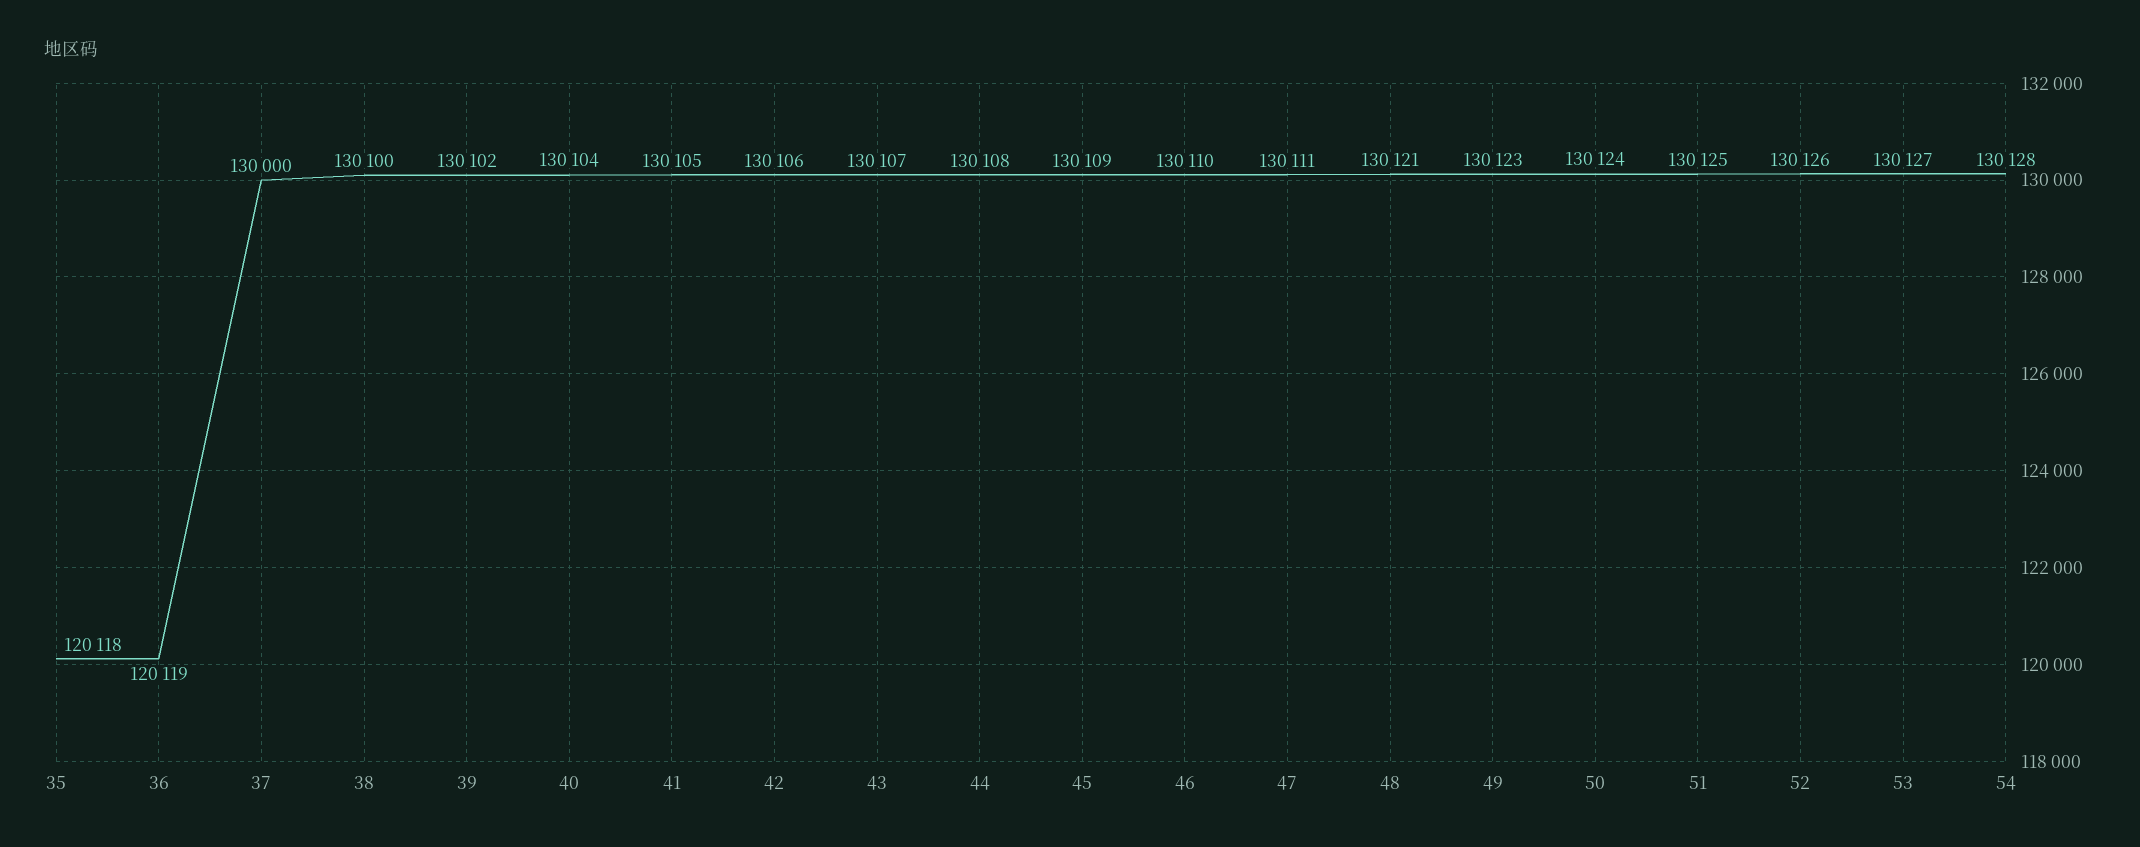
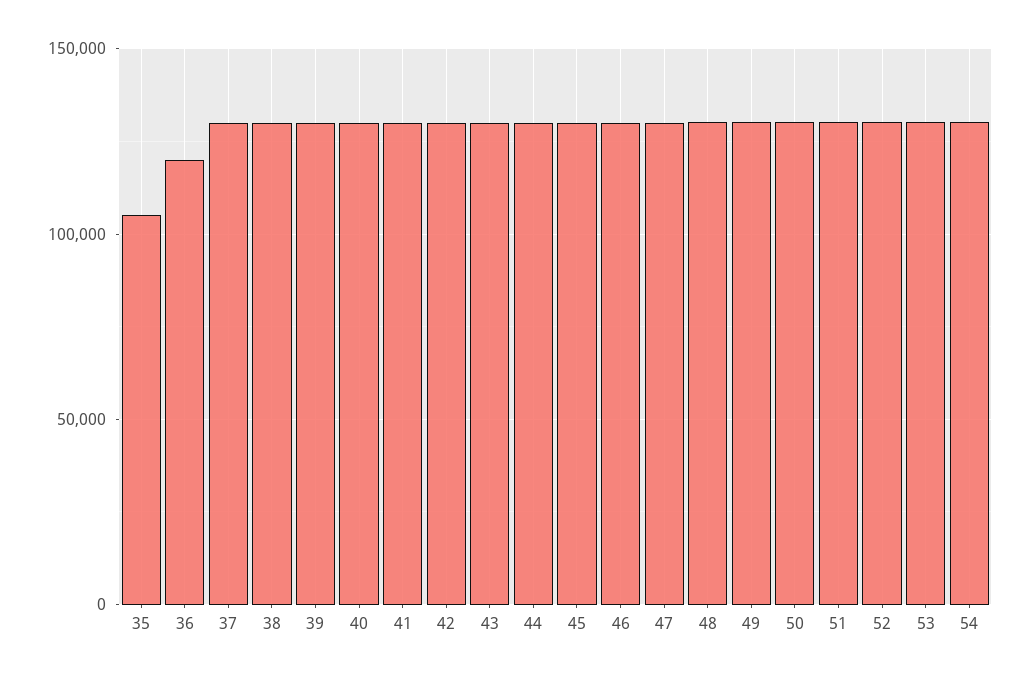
35: 120118 -> 105000

